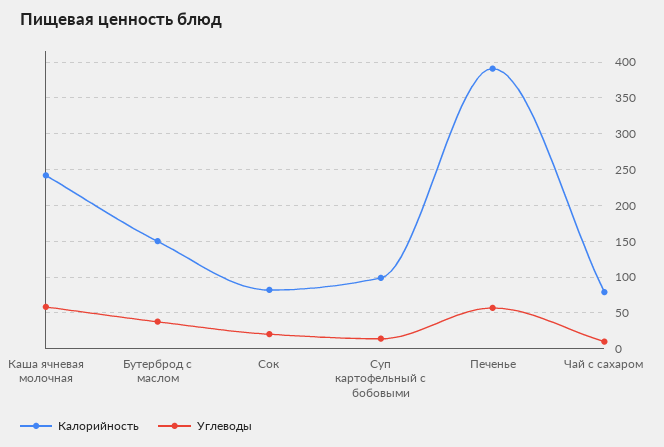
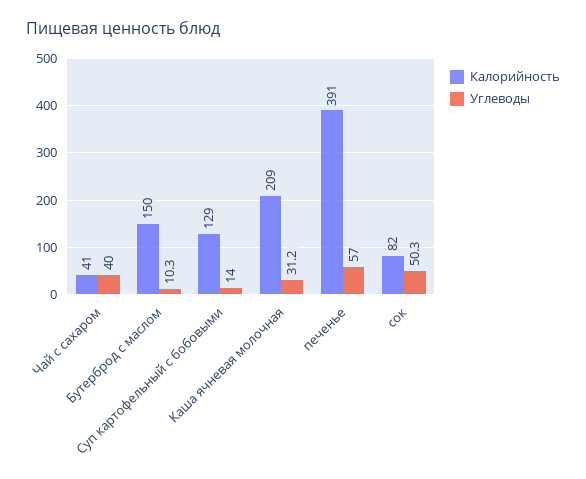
Калорийность, Каша ячневая молочная: 240 -> 209
Углеводы, Каша ячневая молочная: 60 -> 31.2
Углеводы, Бутерброд с маслом: 40 -> 10.3
Углеводы, Сок: 20 -> 50.3
Калорийность, Суп картофельный с бобовыми: 100 -> 129
Калорийность, Чай с сахаром: 80 -> 41
Углеводы, Чай с сахаром: 10 -> 40

